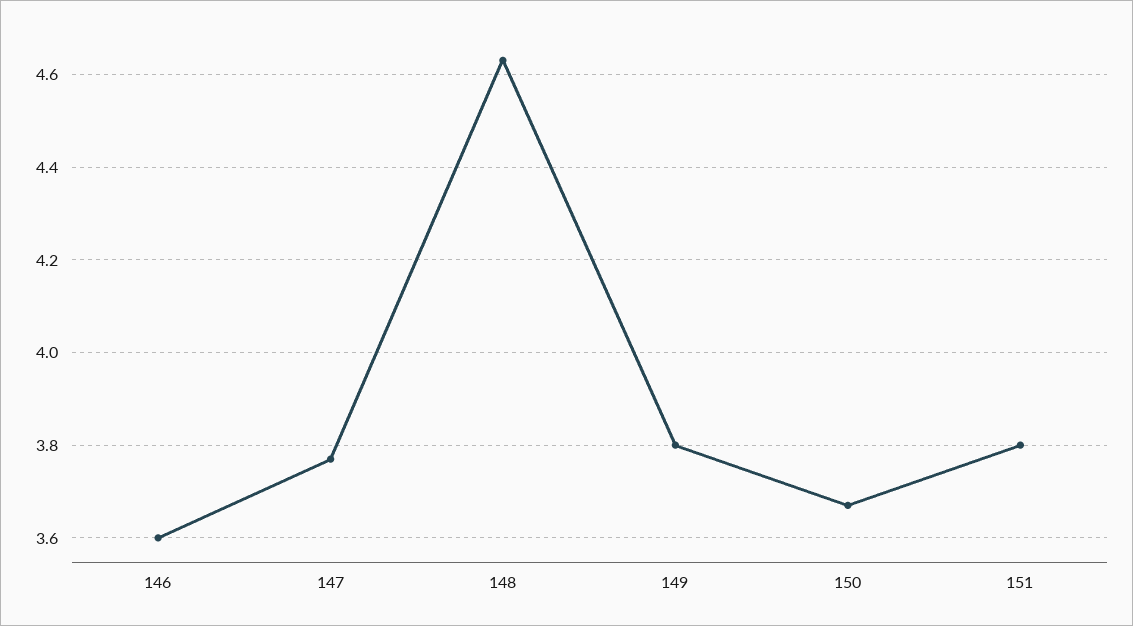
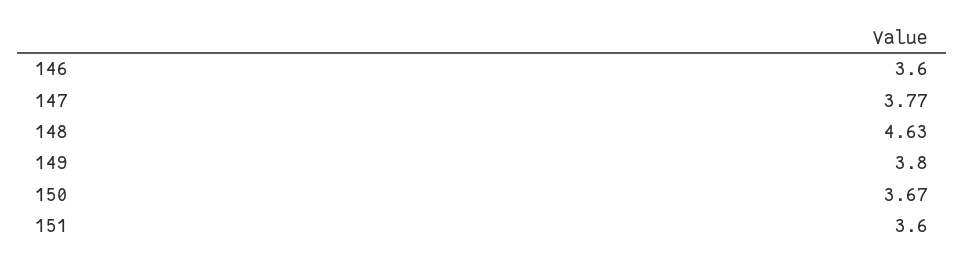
151: 3.8 -> 3.6

